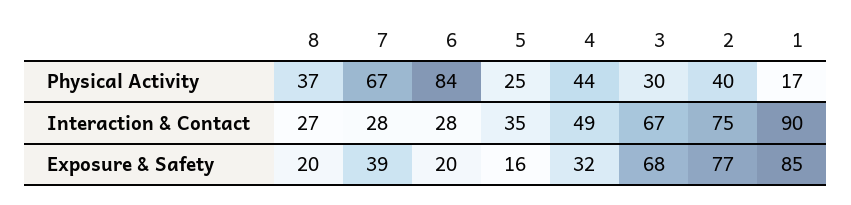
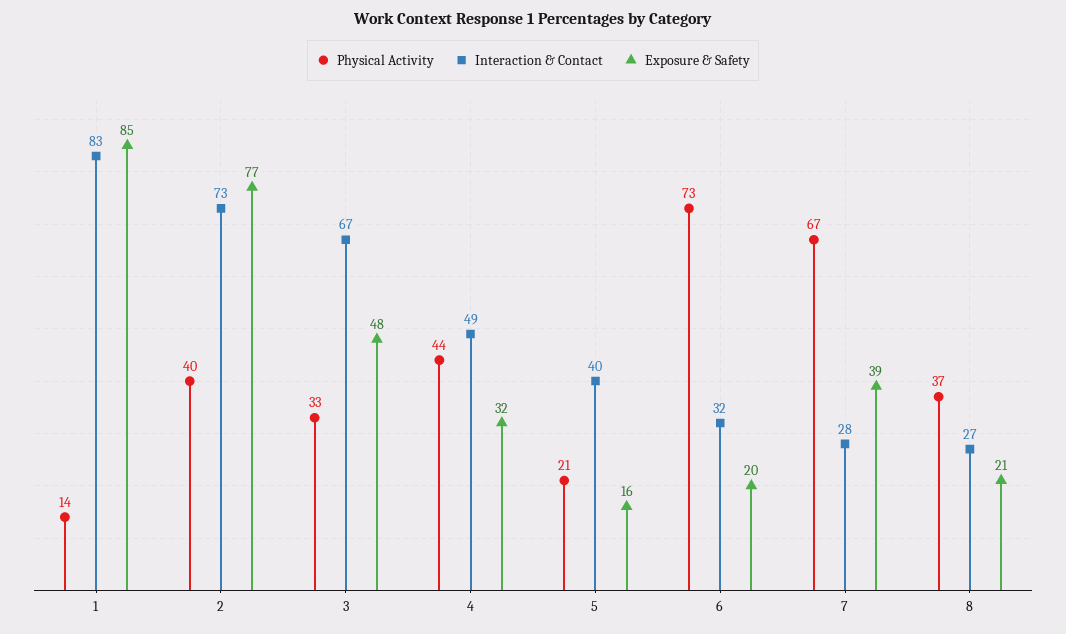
Physical Activity, 6: 84 -> 73
Physical Activity, 5: 25 -> 21
Physical Activity, 3: 30 -> 33
Physical Activity, 1: 17 -> 14
Interaction & Contact, 6: 28 -> 32
Interaction & Contact, 5: 35 -> 40
Interaction & Contact, 2: 75 -> 73
Interaction & Contact, 1: 90 -> 83
Exposure & Safety, 8: 20 -> 21
Exposure & Safety, 3: 68 -> 48

